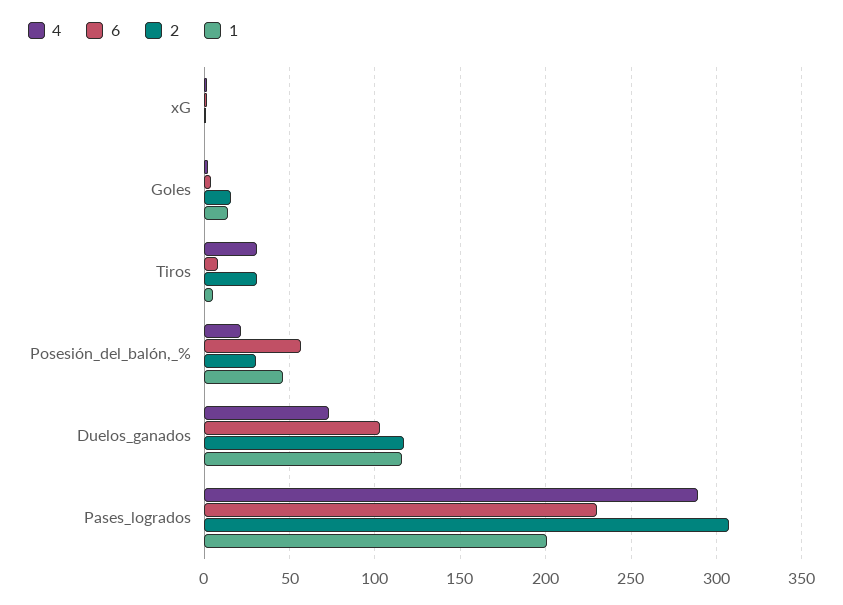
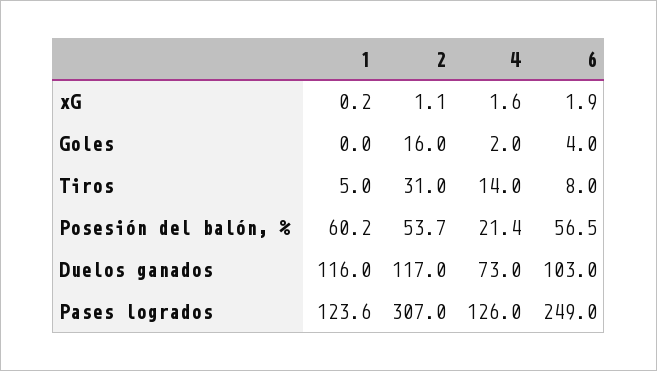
1, Goles: 15 -> 0
4, Tiros: 30 -> 14
2, Posesión_del_balón,_%: 30 -> 53.7
1, Posesión_del_balón,_%: 45 -> 60.2
4, Pases_logrados: 290 -> 126
6, Pases_logrados: 230 -> 249
1, Pases_logrados: 200 -> 123.6

